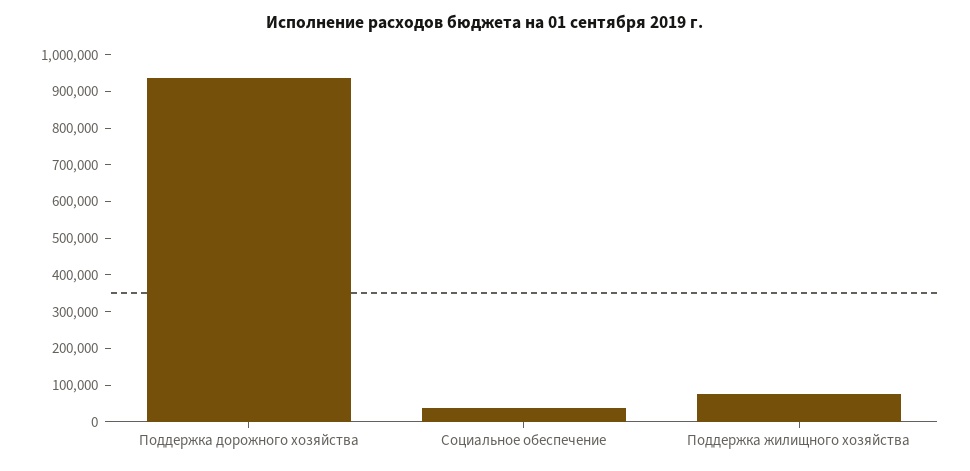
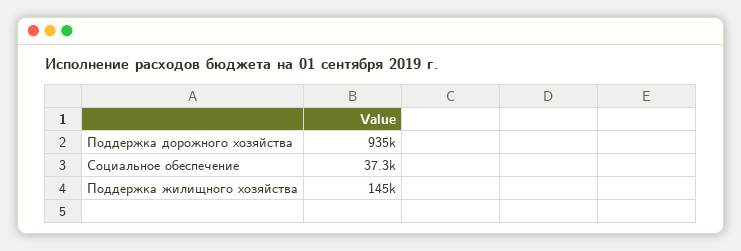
Поддержка жилищного хозяйства: 75000 -> 145000

